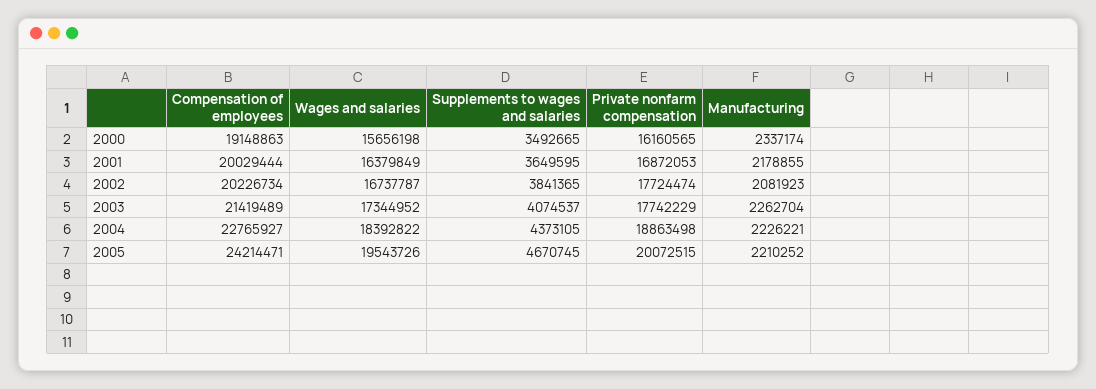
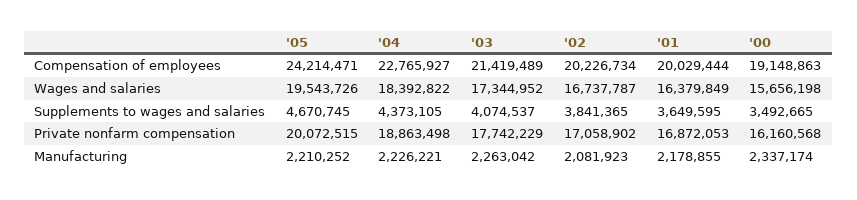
Private nonfarm compensation, 2000: 16160565 -> 16160568
Private nonfarm compensation, 2002: 17724474 -> 17058902
Manufacturing, 2003: 2262704 -> 2263042

